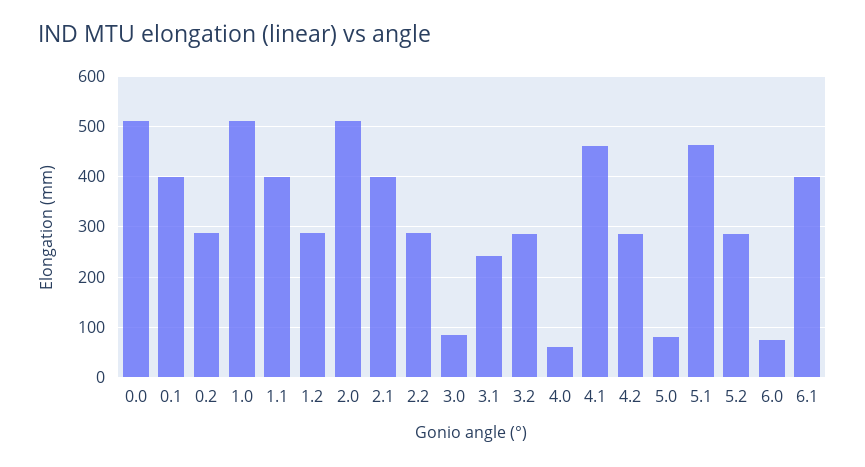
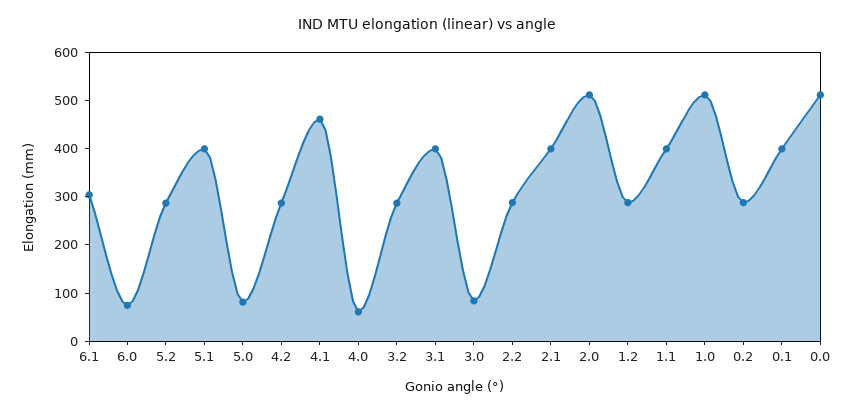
3.1: 240 -> 400
5.1: 460 -> 400
6.1: 400 -> 300

